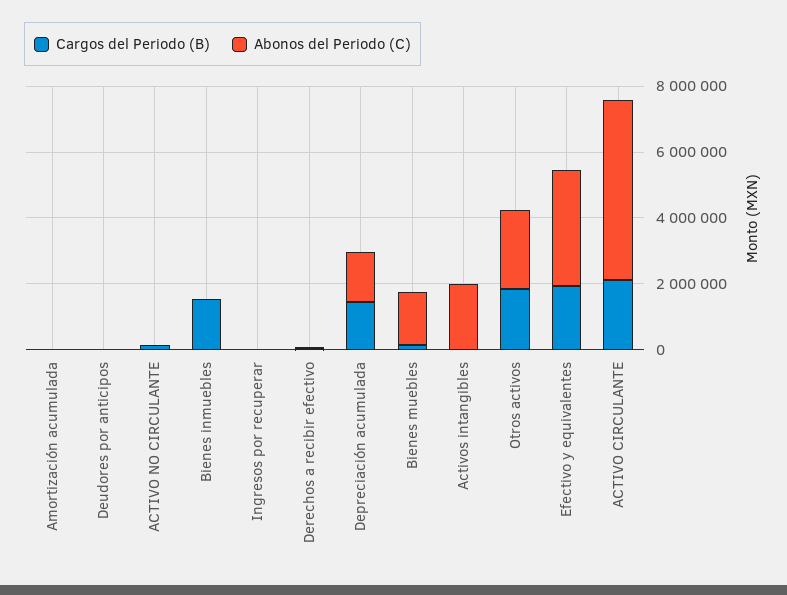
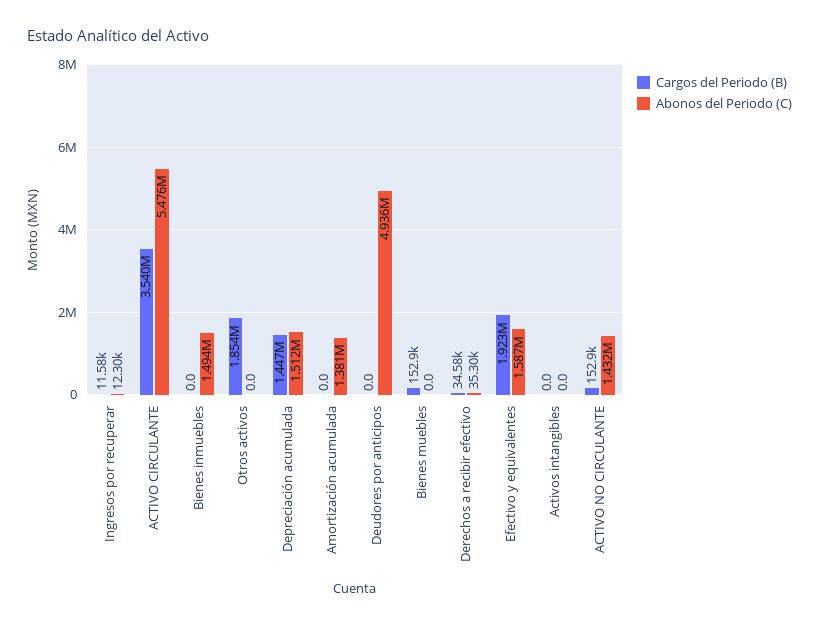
Abonos del Periodo (C), Amortización acumulada: 0 -> 1381000
Abonos del Periodo (C), Deudores por anticipos: 0 -> 4936000
Abonos del Periodo (C), ACTIVO NO CIRCULANTE: 0 -> 1432000
Cargos del Periodo (B), Bienes inmuebles: 1500000 -> 0
Abonos del Periodo (C), Bienes inmuebles: 0 -> 1494000
Abonos del Periodo (C), Bienes muebles: 1500000 -> 0
Abonos del Periodo (C), Activos intangibles: 2000000 -> 0
Abonos del Periodo (C), Otros activos: 2500000 -> 0
Abonos del Periodo (C), Efectivo y equivalentes: 3500000 -> 1587000
Cargos del Periodo (B), ACTIVO CIRCULANTE: 2000000 -> 3540000

